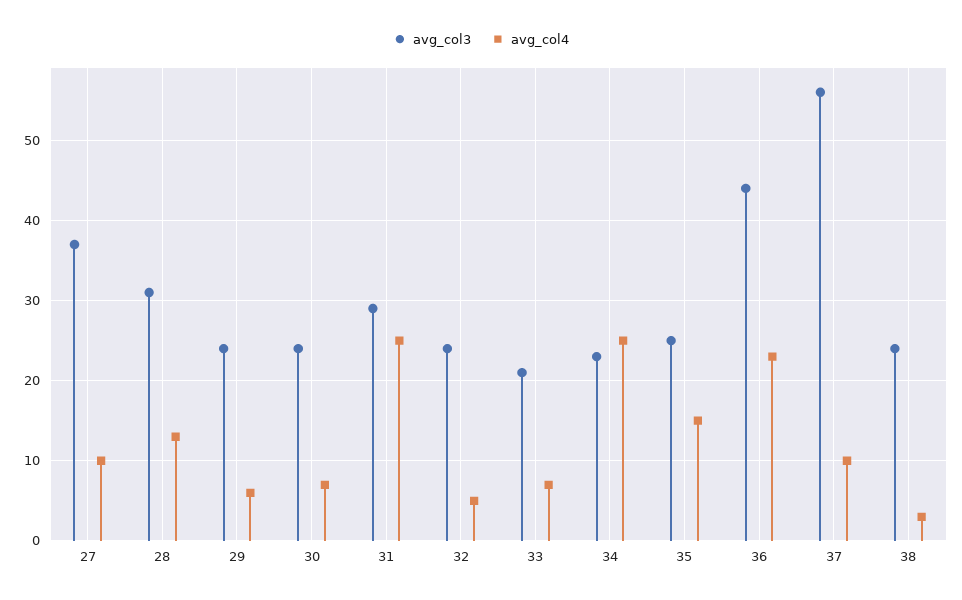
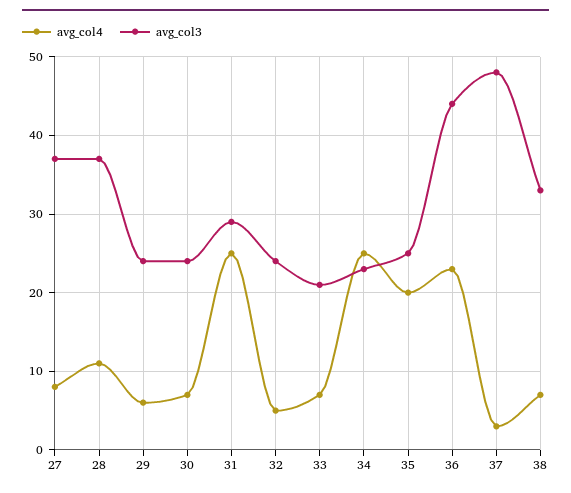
avg_col4, 27: 10 -> 8
avg_col3, 28: 31 -> 37
avg_col4, 28: 13 -> 11
avg_col4, 35: 15 -> 20
avg_col3, 37: 56 -> 48
avg_col4, 37: 10 -> 3
avg_col3, 38: 24 -> 33
avg_col4, 38: 3 -> 7

